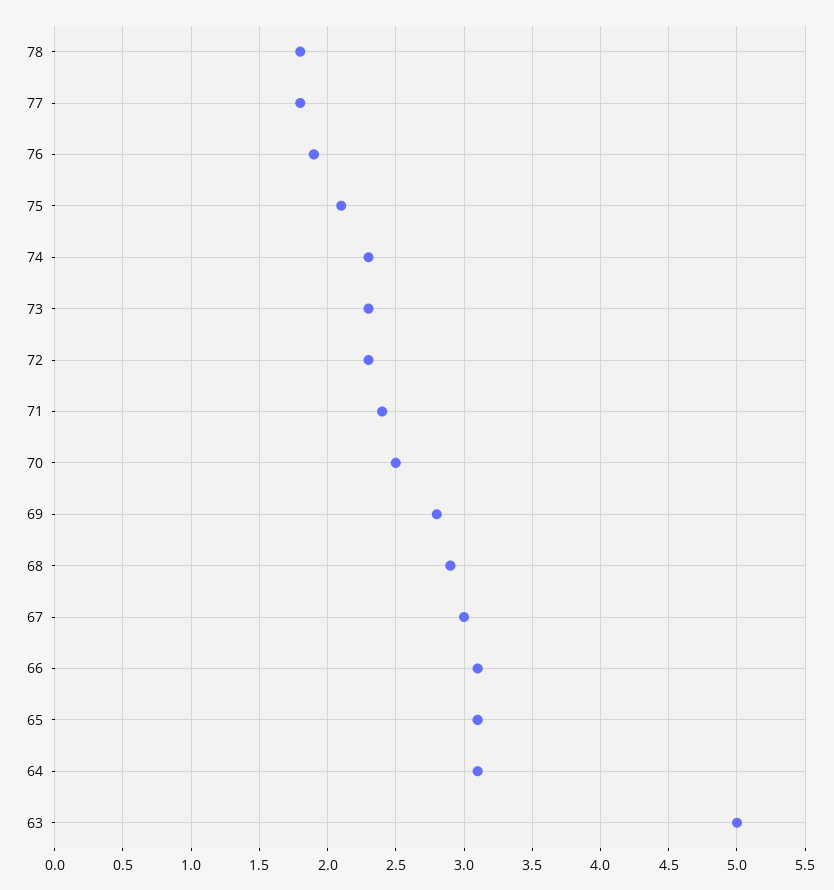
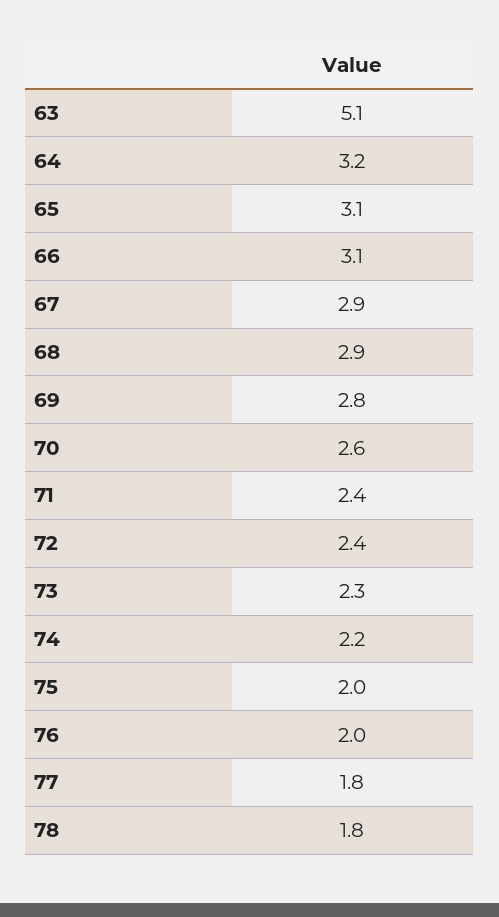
76: 1.9 -> 2
75: 2.1 -> 2
74: 2.3 -> 2.2
72: 2.3 -> 2.4
70: 2.5 -> 2.6
67: 3 -> 2.9
64: 3.1 -> 3.2
63: 5 -> 5.1

